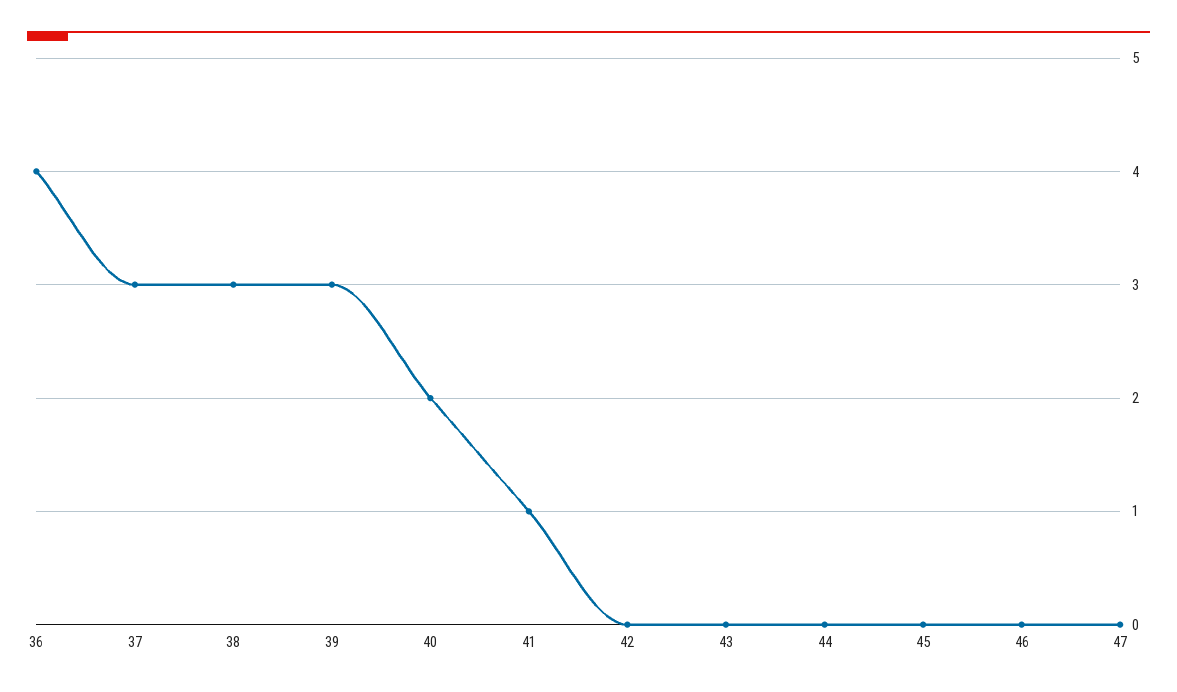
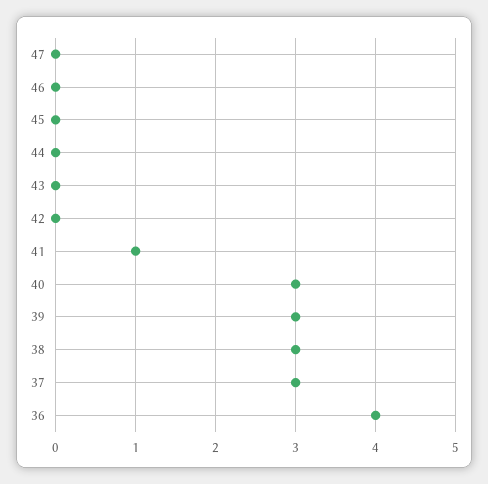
40: 2 -> 3

